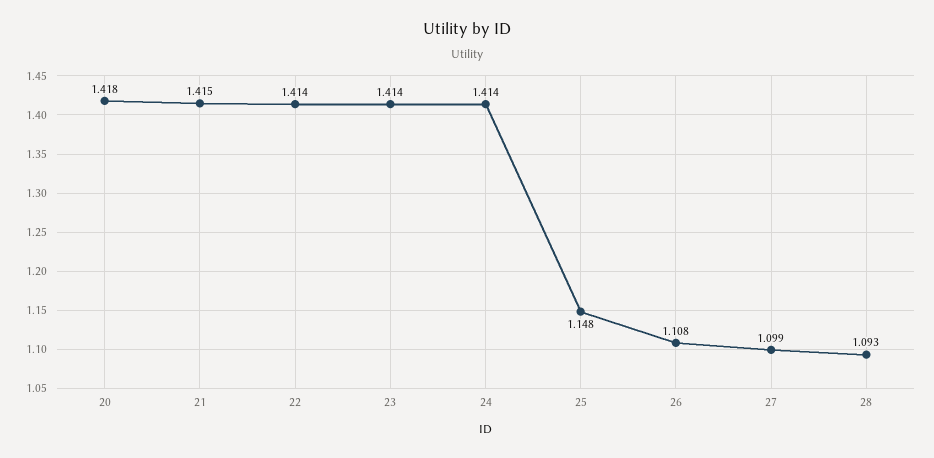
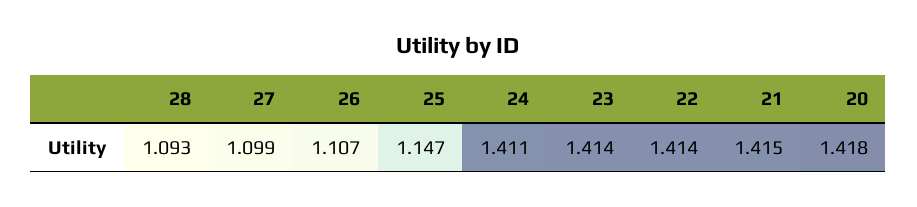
24: 1.414 -> 1.411
25: 1.148 -> 1.147
26: 1.108 -> 1.107

